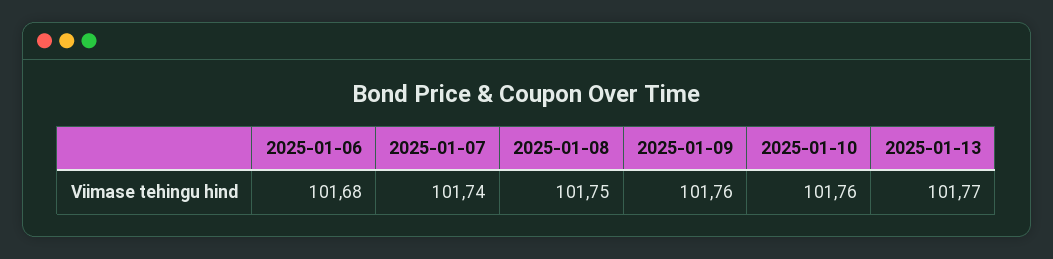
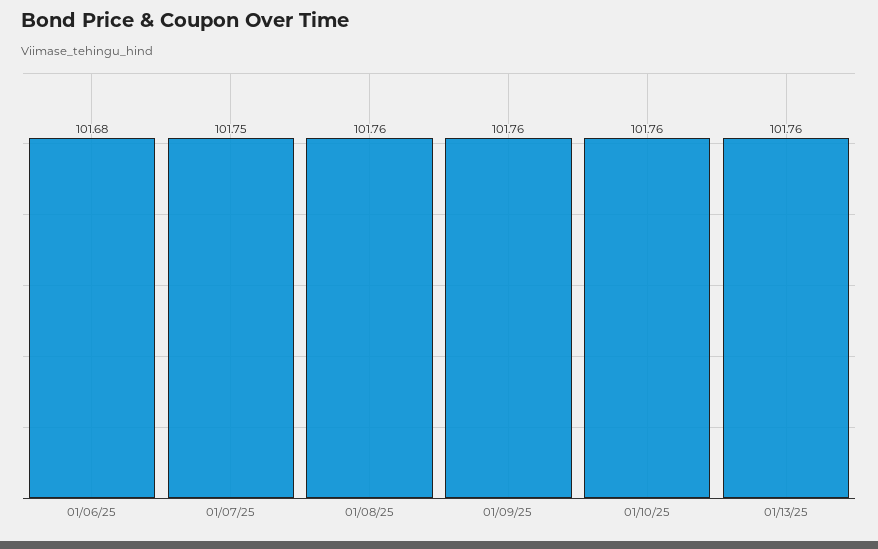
2025-01-07: 101.74 -> 101.75
2025-01-08: 101.75 -> 101.76
2025-01-13: 101.77 -> 101.76

